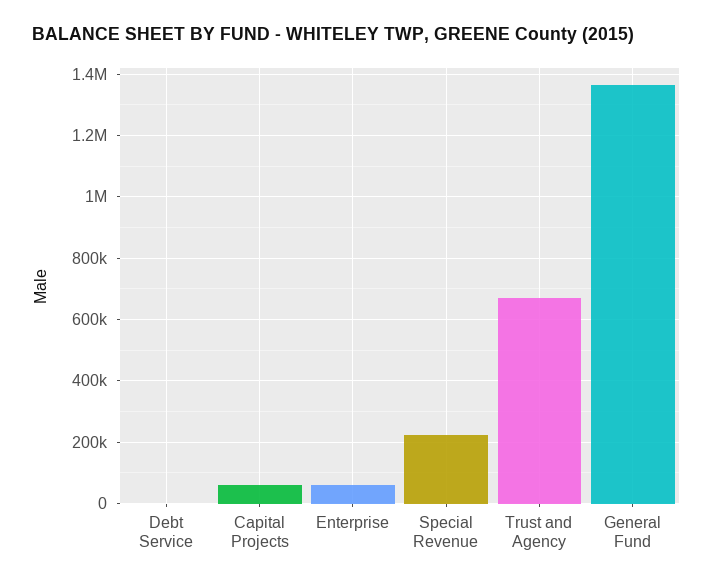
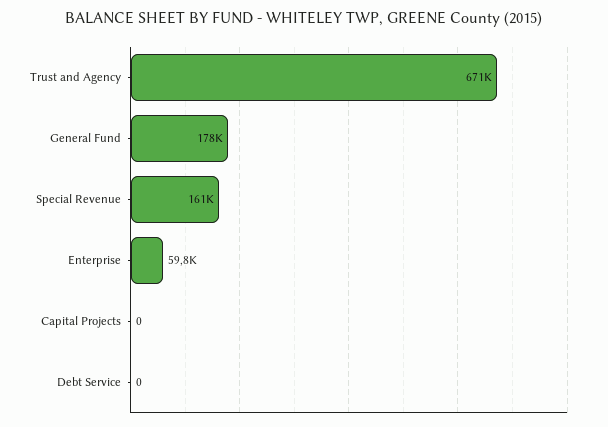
Capital Projects: 60000 -> 0
Special Revenue: 220000 -> 161000
General Fund: 1360000 -> 178000

